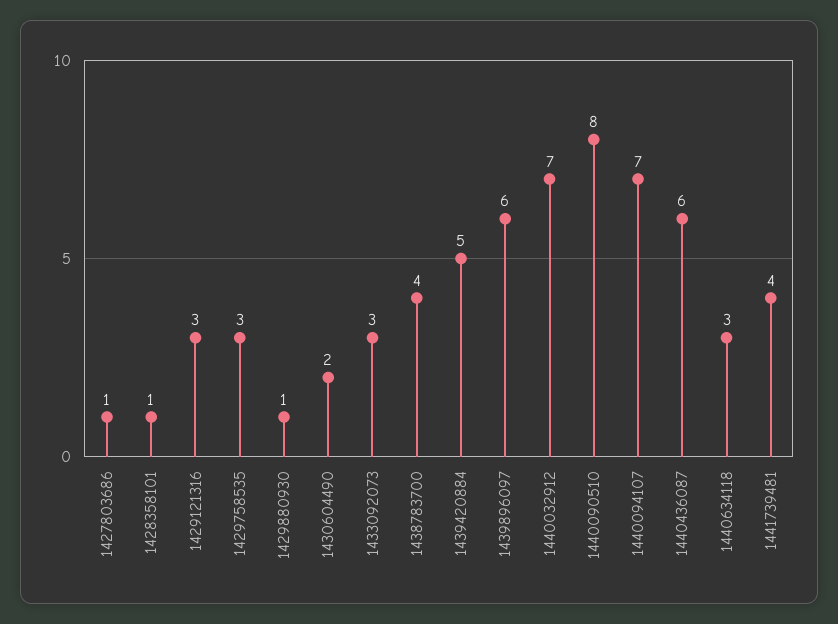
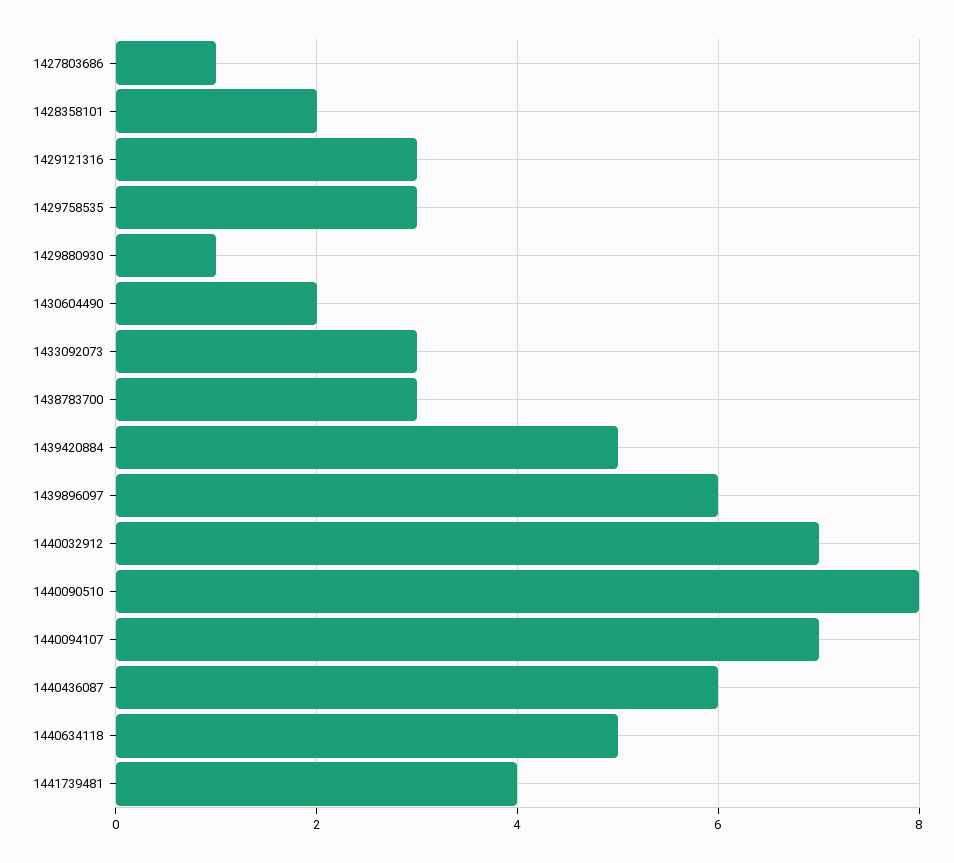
1428358101: 1 -> 2
1438783700: 4 -> 3
1440634118: 3 -> 5

